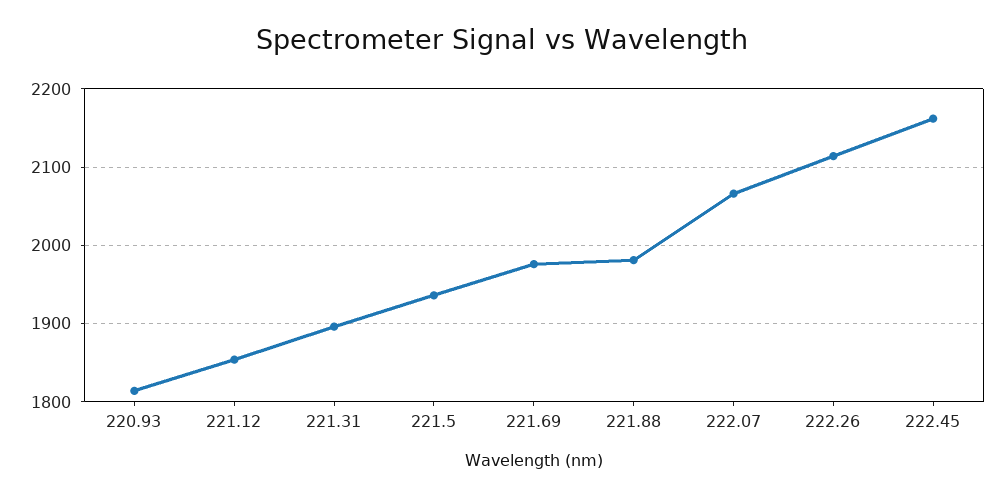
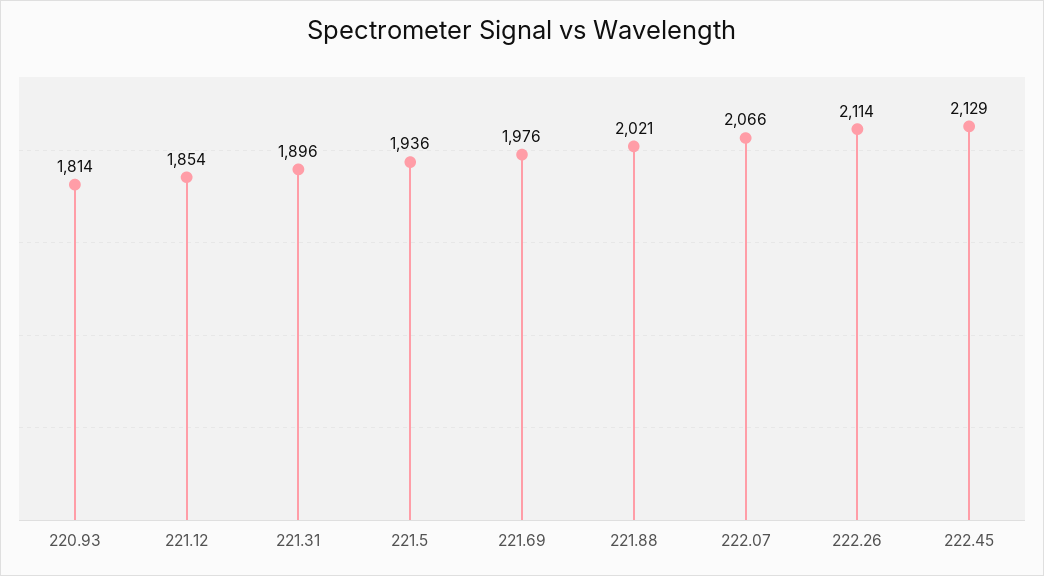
221.88: 1980 -> 2021
222.45: 2160 -> 2129

